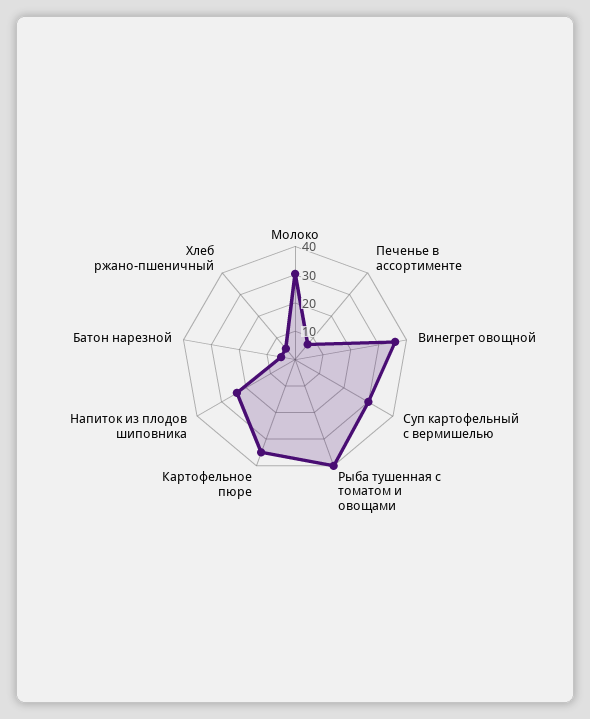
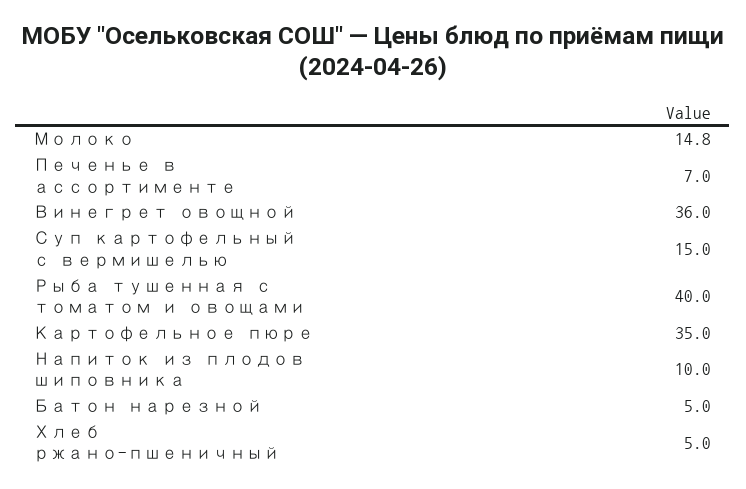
Молоко: 30 -> 14.8
Суп картофельный с вермишелью: 30 -> 15
Напиток из плодов шиповника: 25 -> 10

